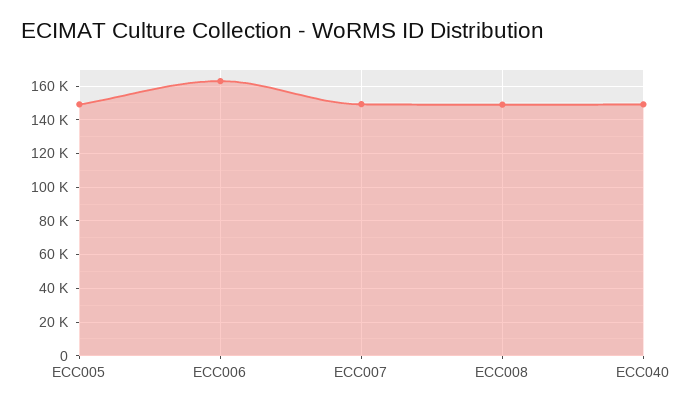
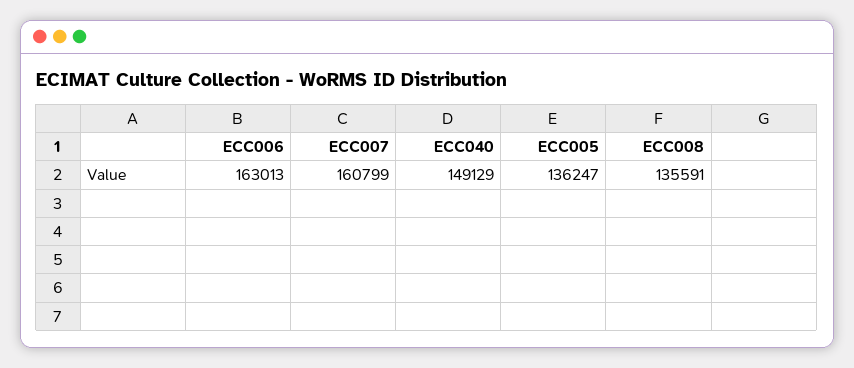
ECC005: 150000 -> 136247
ECC007: 150000 -> 160799
ECC008: 150000 -> 135591

